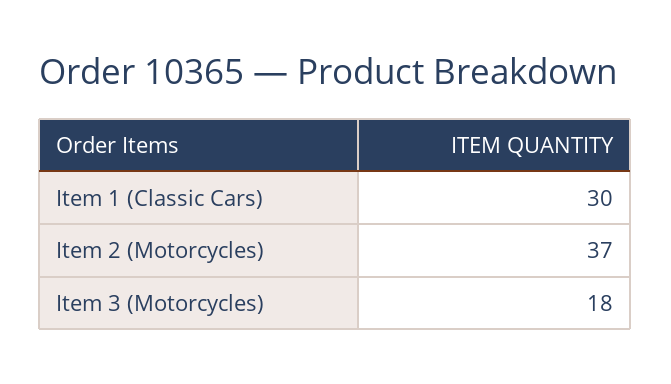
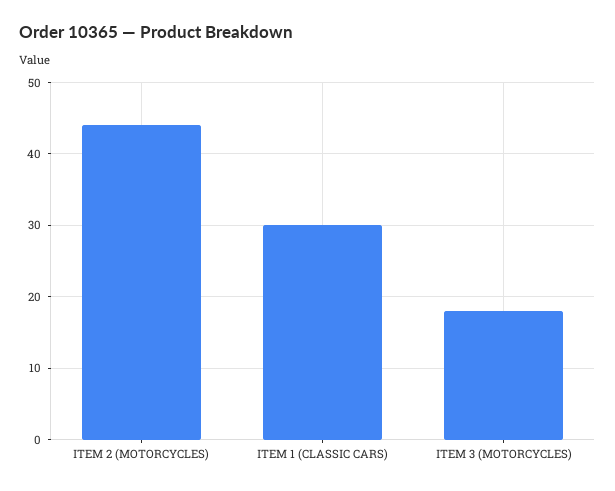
Item 2 (Motorcycles): 37 -> 44

